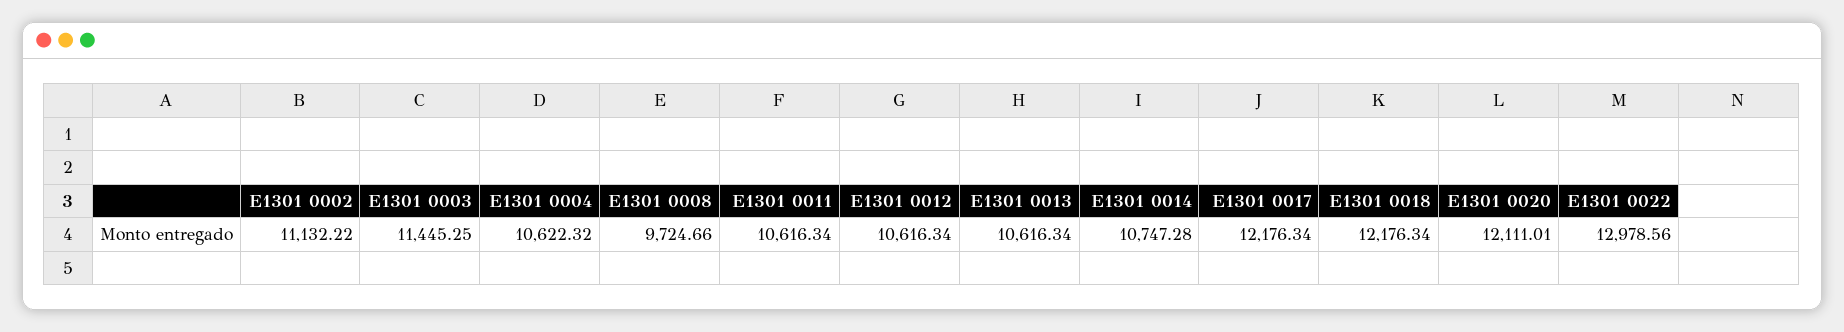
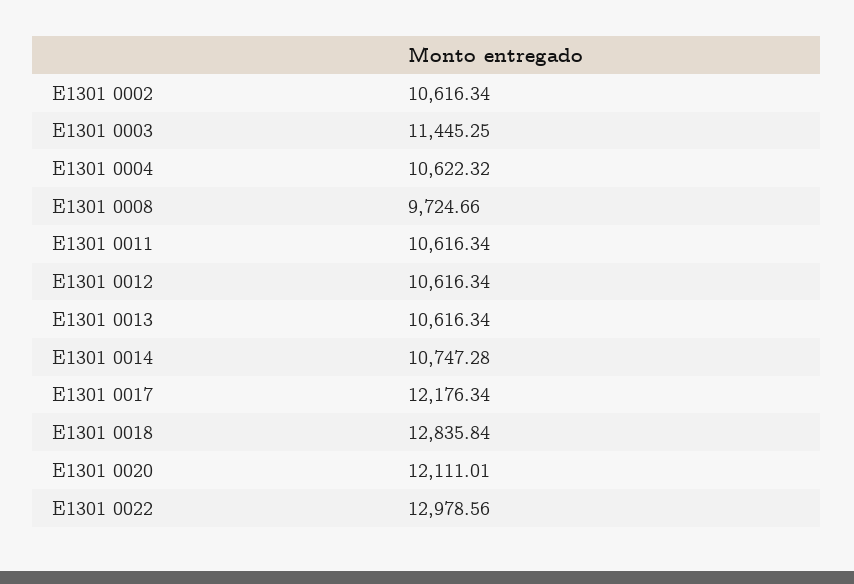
E1301 0002: 11132.22 -> 10616.34
E1301 0018: 12176.34 -> 12835.84

